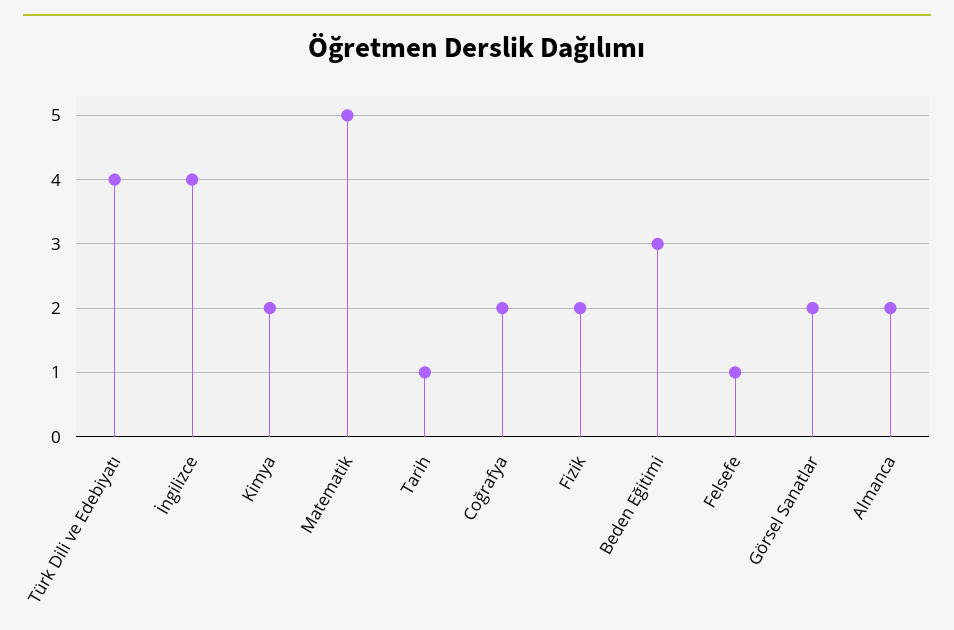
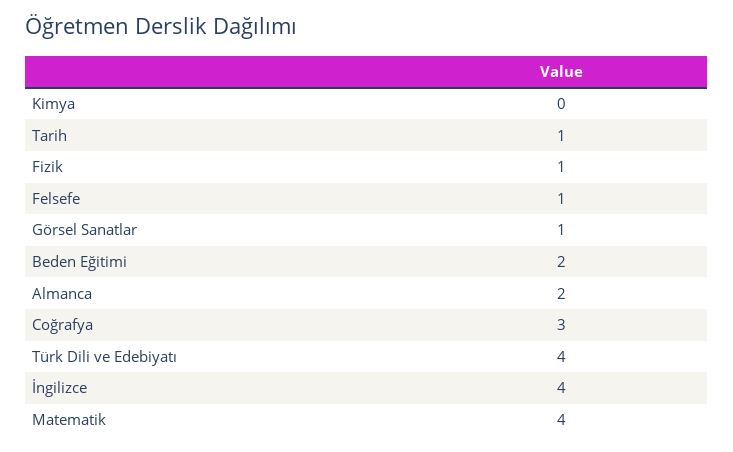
Kimya: 2 -> 0
Matematik: 5 -> 4
Coğrafya: 2 -> 3
Fizik: 2 -> 1
Beden Eğitimi: 3 -> 2
Görsel Sanatlar: 2 -> 1

